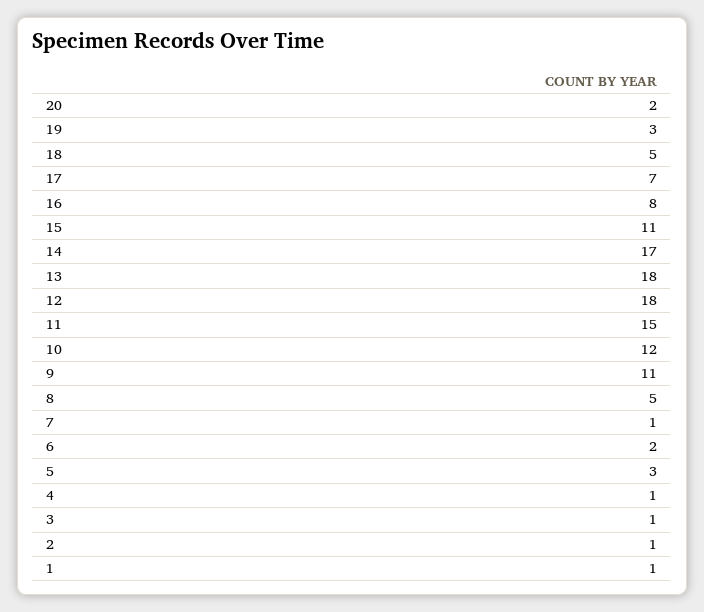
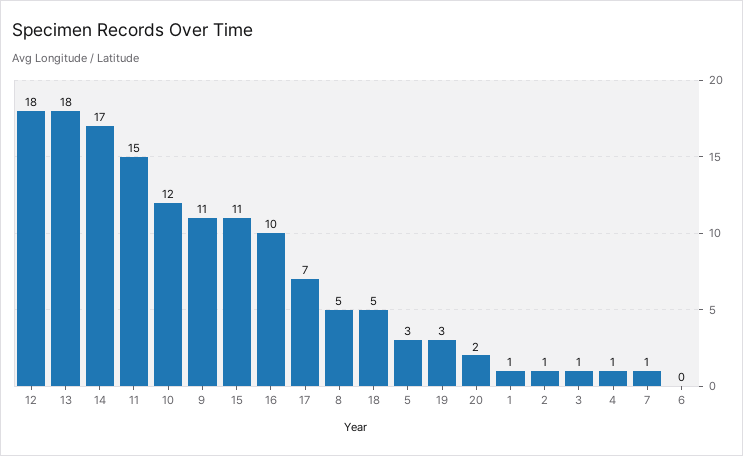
16: 8 -> 10
6: 2 -> 0

